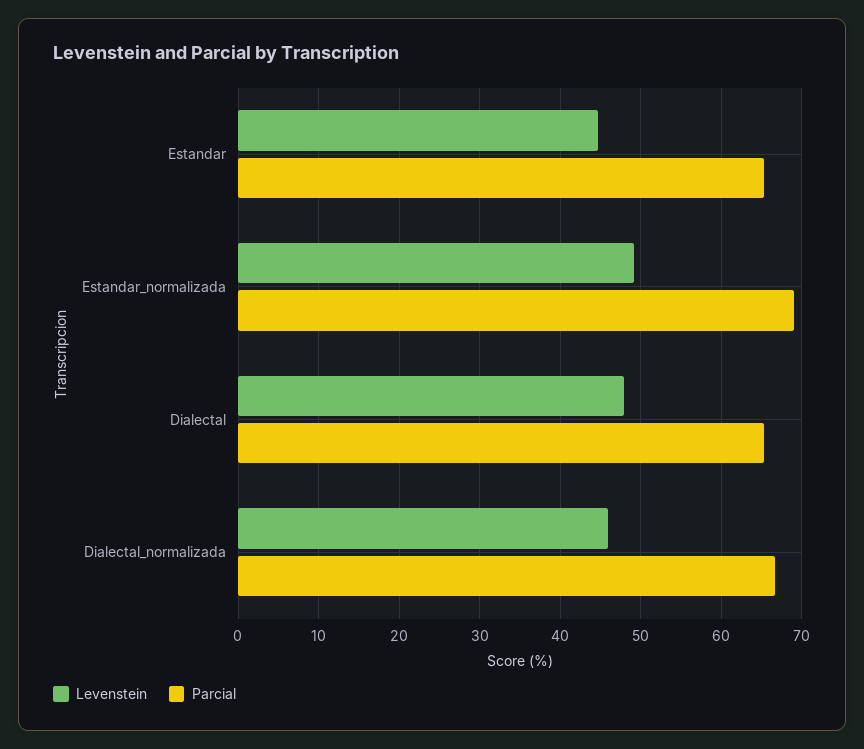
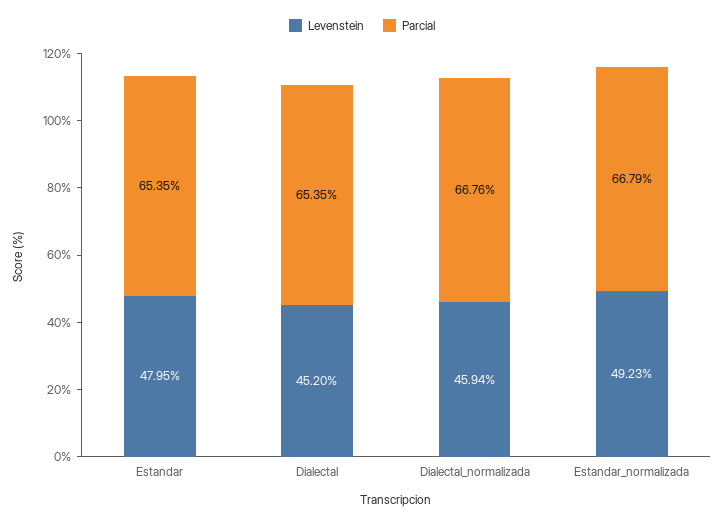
Levenstein, Estandar: 45 -> 47.95
Parcial, Estandar_normalizada: 69 -> 66.79
Levenstein, Dialectal: 48 -> 45.2

